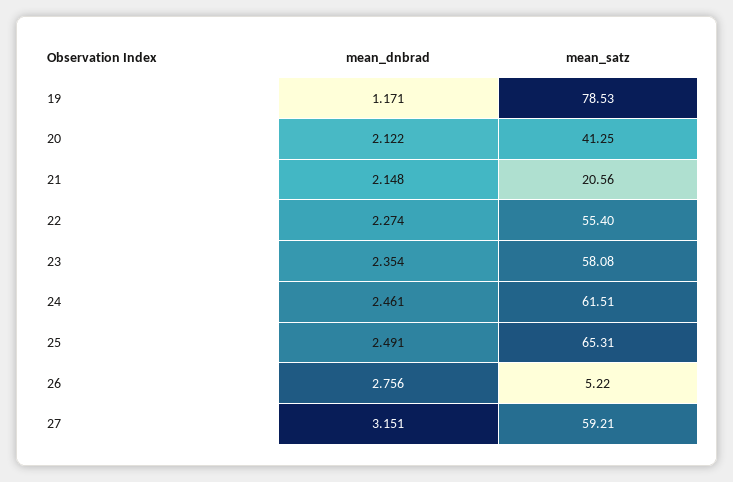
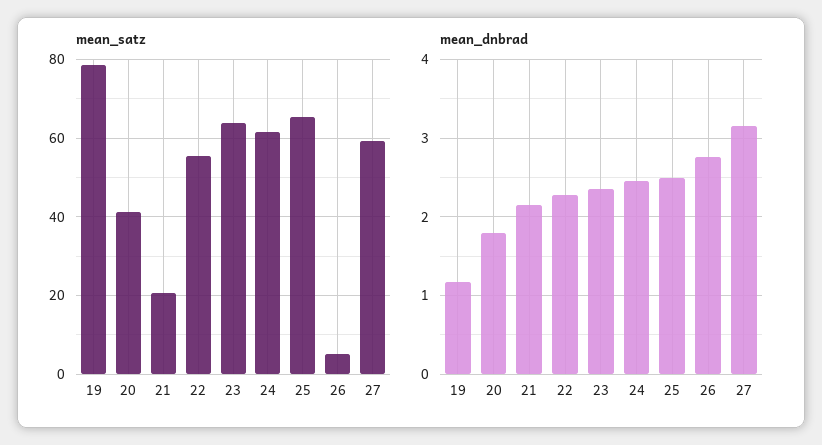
mean_dnbrad, 20: 2.122 -> 1.8
mean_satz, 23: 58.08 -> 64

